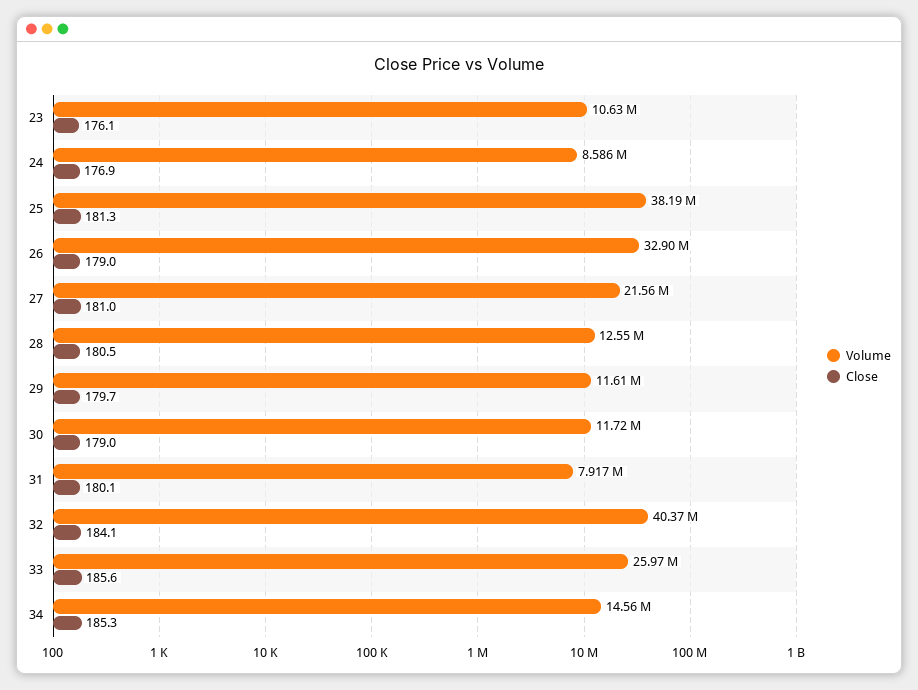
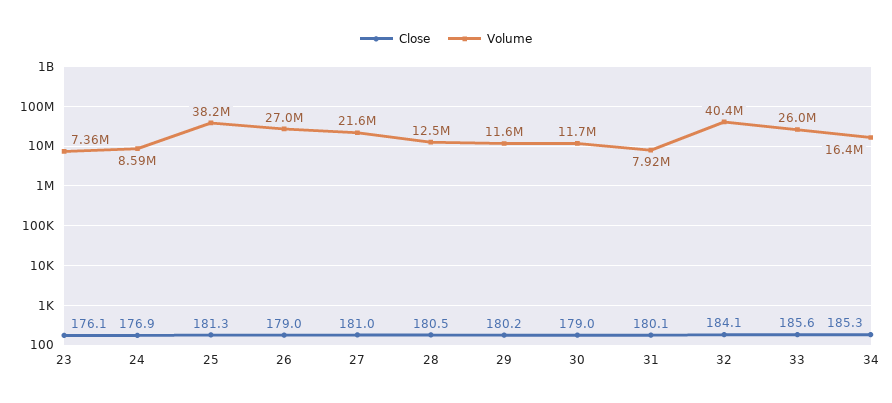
Volume, 23: 10630000 -> 7360000
Volume, 26: 32900000 -> 27000000
Close, 29: 179.7 -> 180.2
Volume, 34: 14560000 -> 16400000

